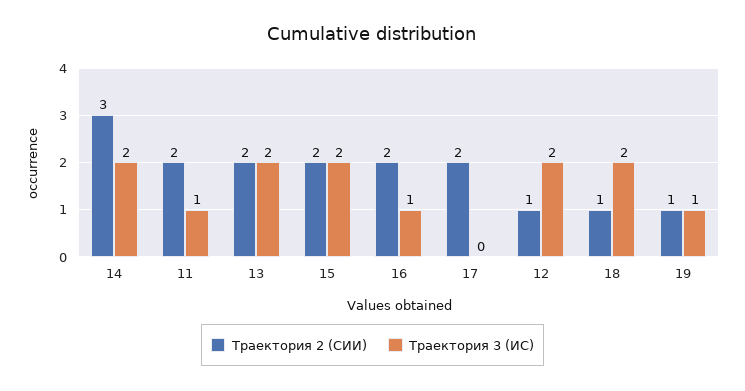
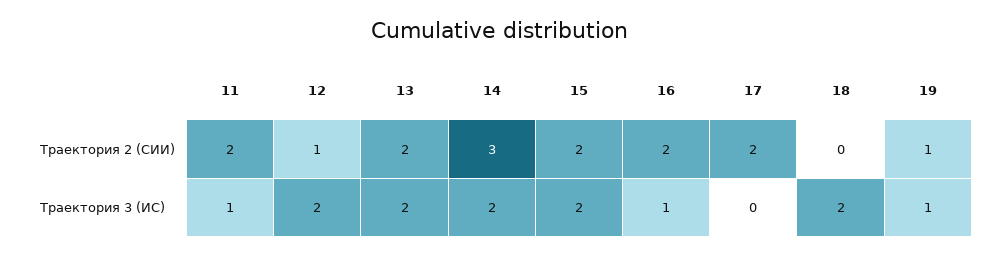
Траектория 2 (СИИ), 18: 1 -> 0

